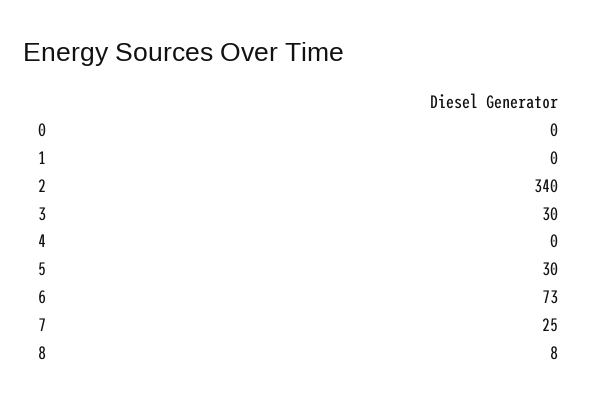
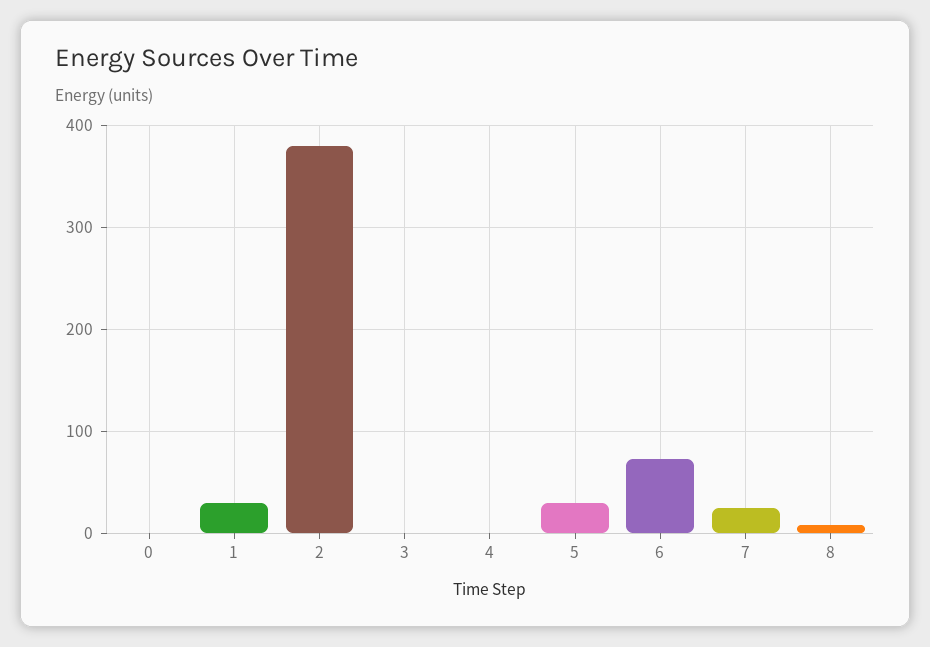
1: 0 -> 30
2: 340 -> 380
3: 30 -> 0

